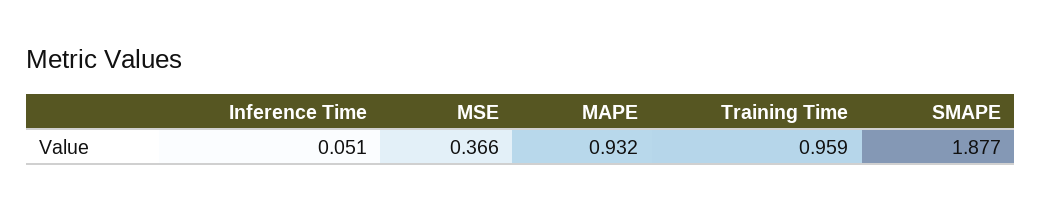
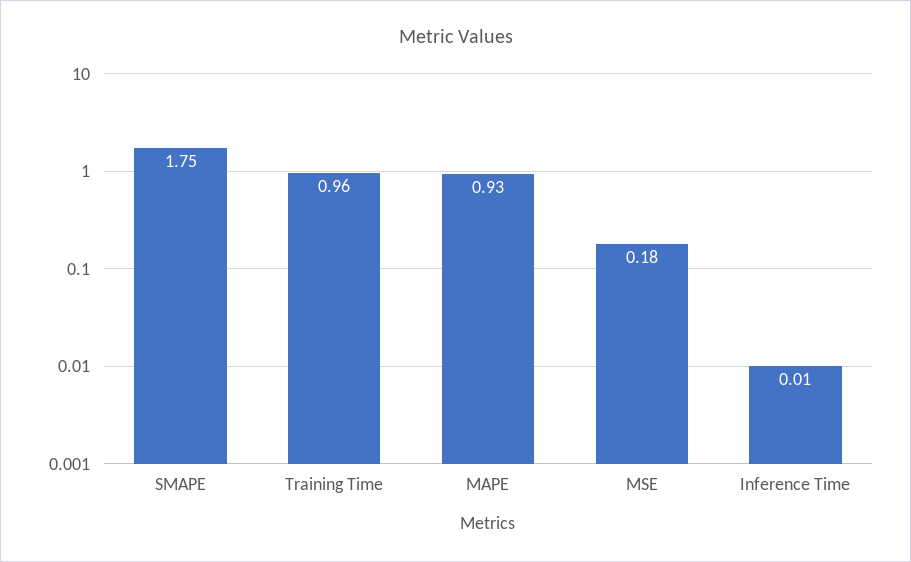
Inference Time: 0.051 -> 0.01
MSE: 0.366 -> 0.18
SMAPE: 1.877 -> 1.75

